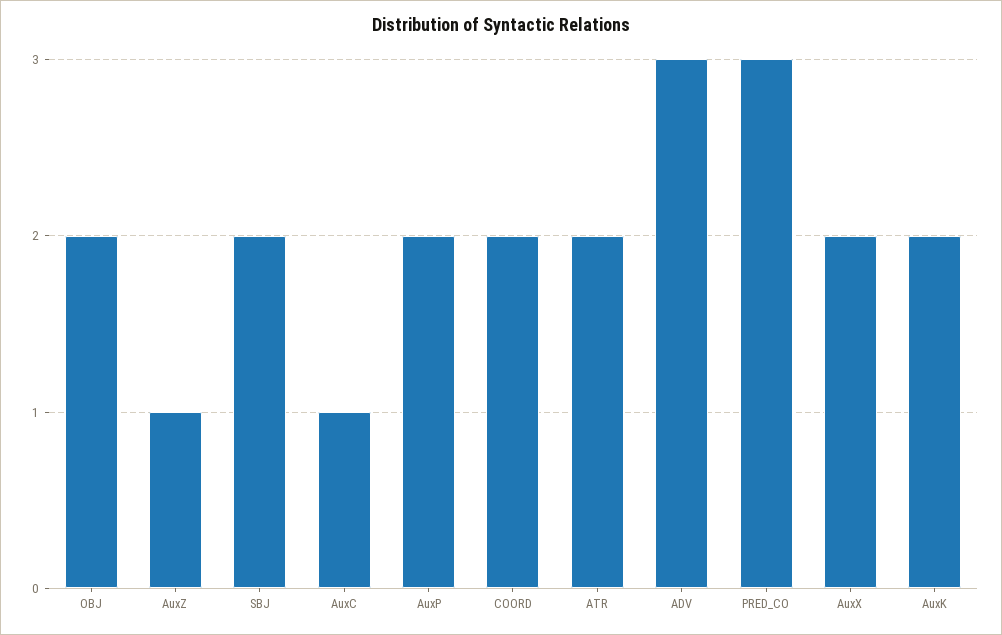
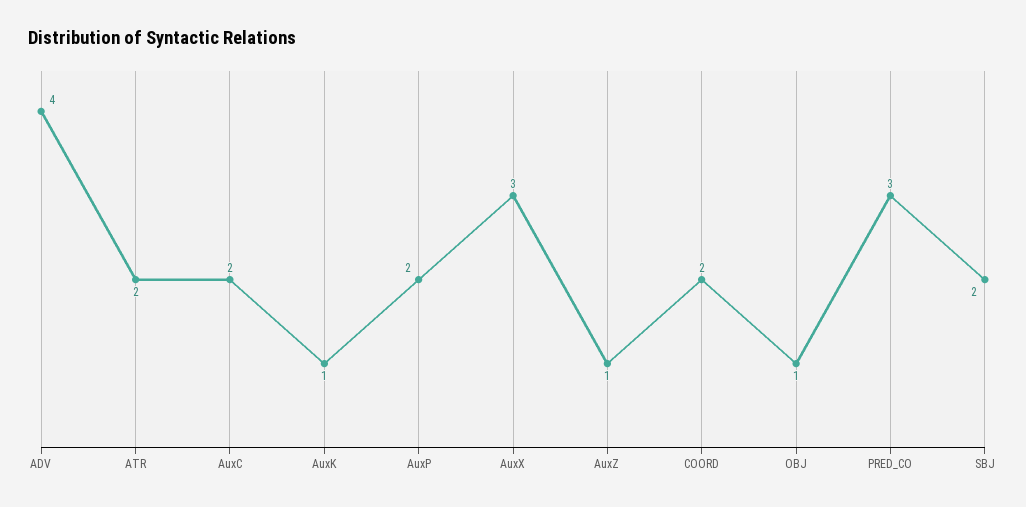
OBJ: 2 -> 1
AuxC: 1 -> 2
ADV: 3 -> 4
AuxX: 2 -> 3
AuxK: 2 -> 1

